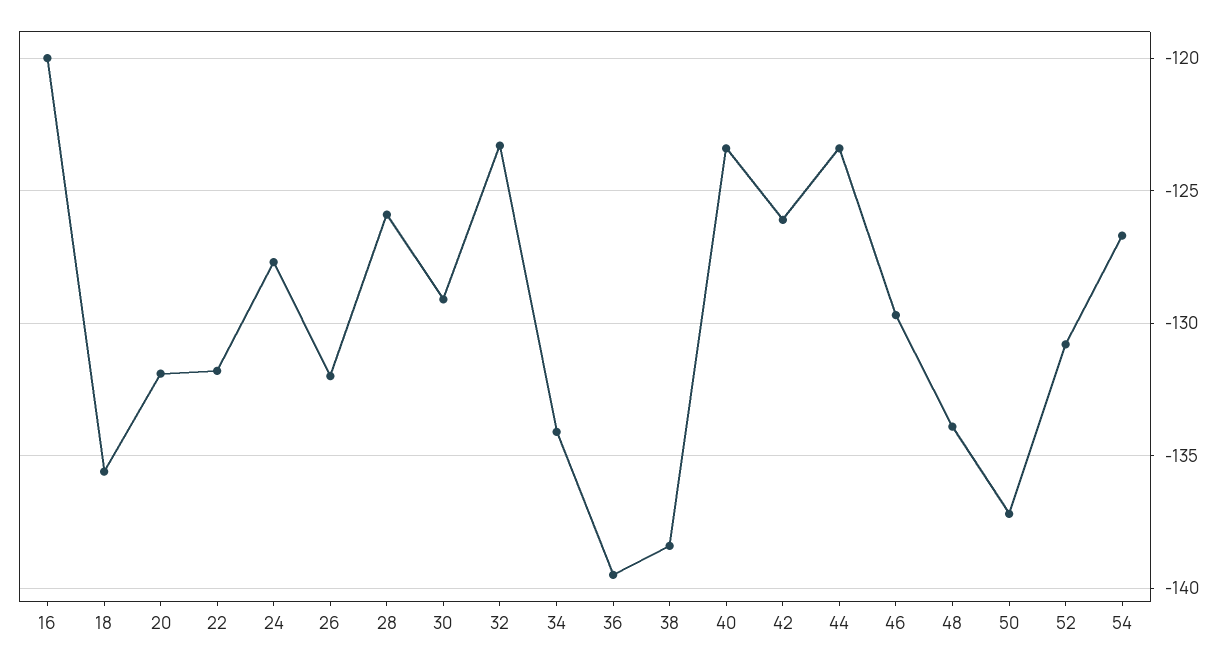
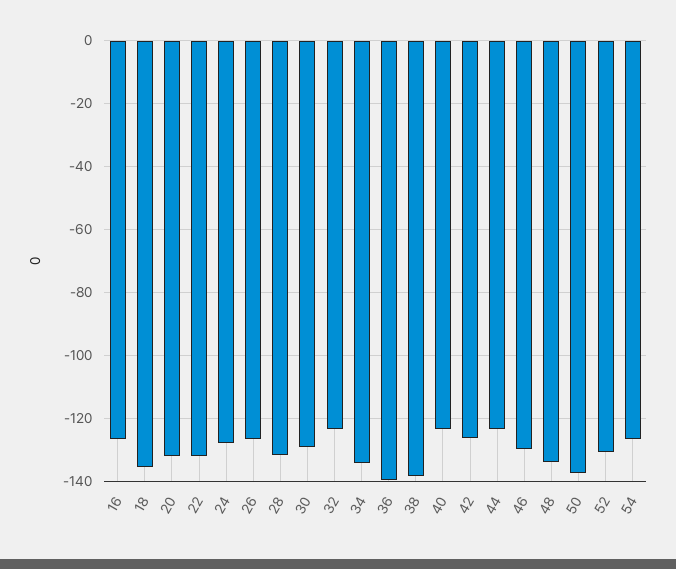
16: -120 -> -126
26: -132 -> -126
28: -126 -> -132

